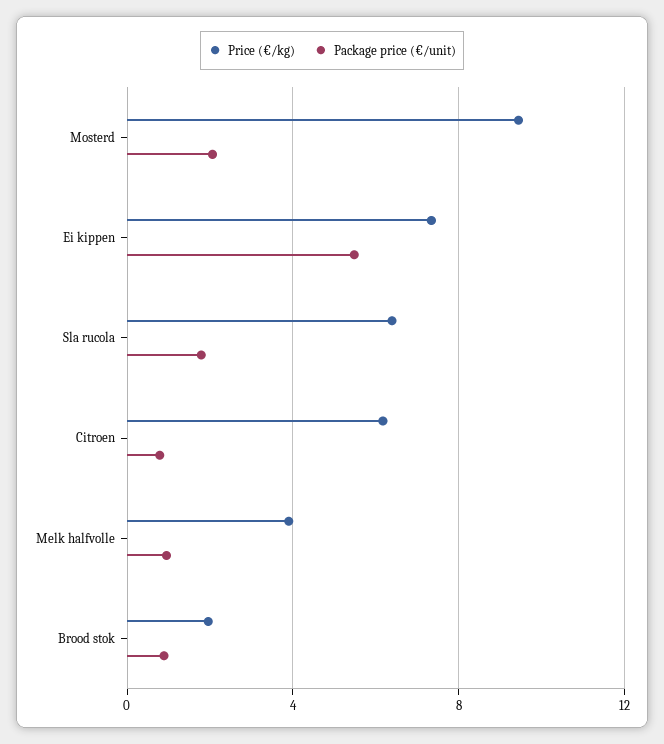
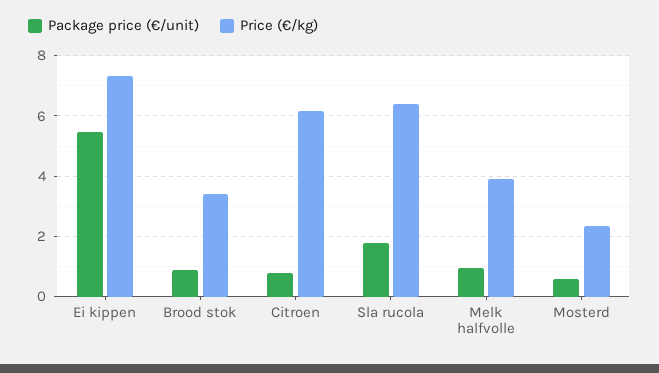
Price (€/kg), Mosterd: 9.5 -> 2.4
Package price (€/unit), Mosterd: 2 -> 0.6
Price (€/kg), Brood stok: 2 -> 3.4

